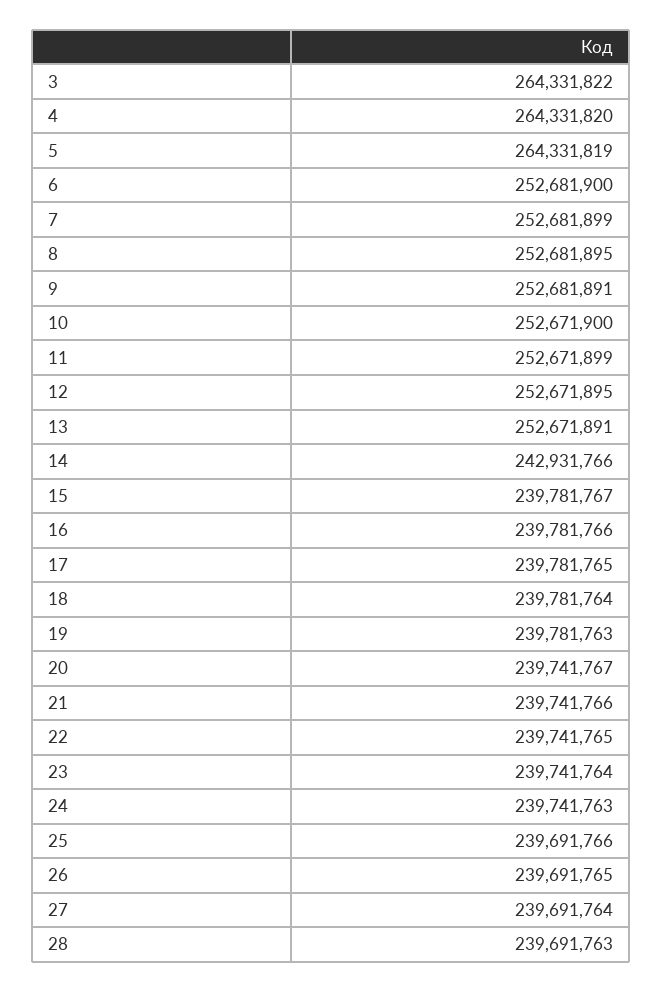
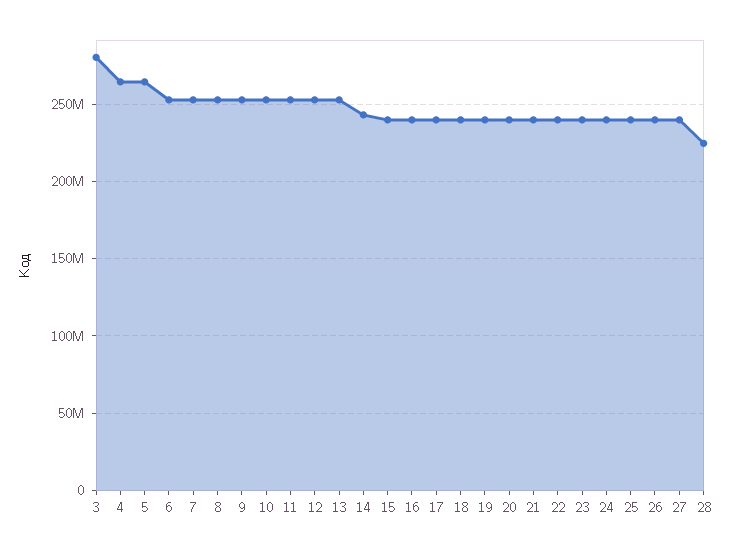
3: 264331822 -> 280000000
28: 239691763 -> 225000000

